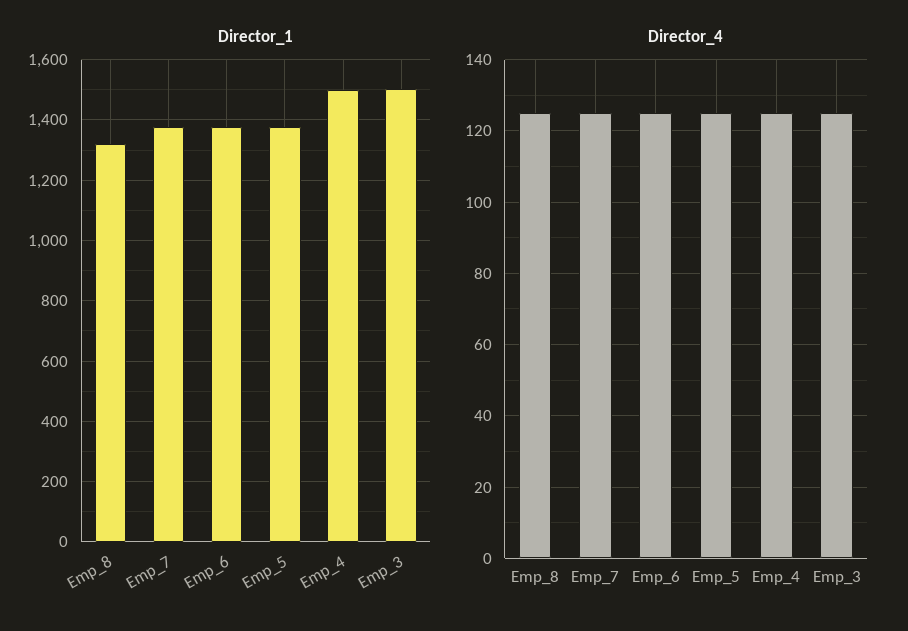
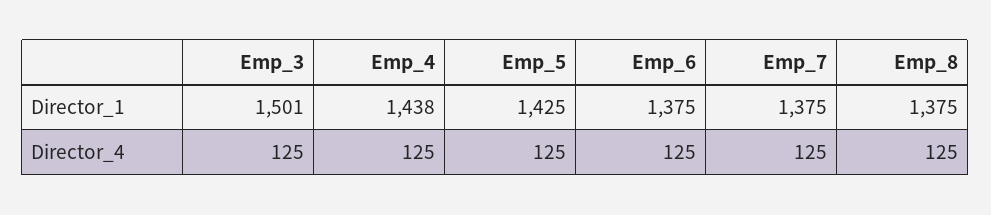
Director_1, Emp_8: 1320 -> 1375
Director_1, Emp_5: 1380 -> 1425
Director_1, Emp_4: 1500 -> 1438

